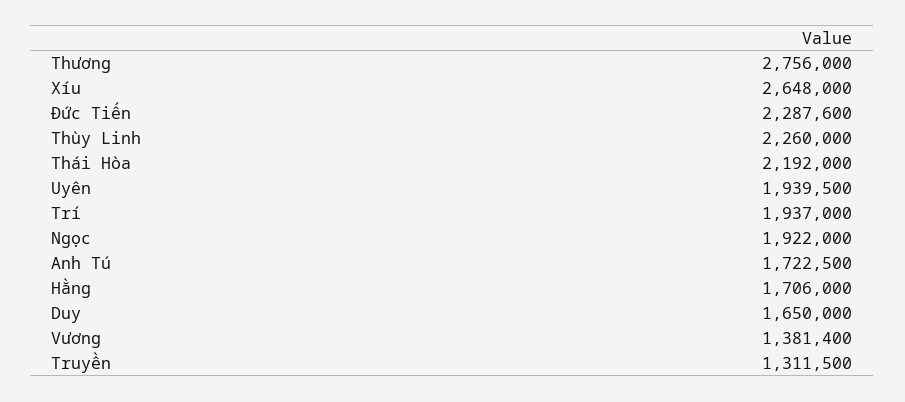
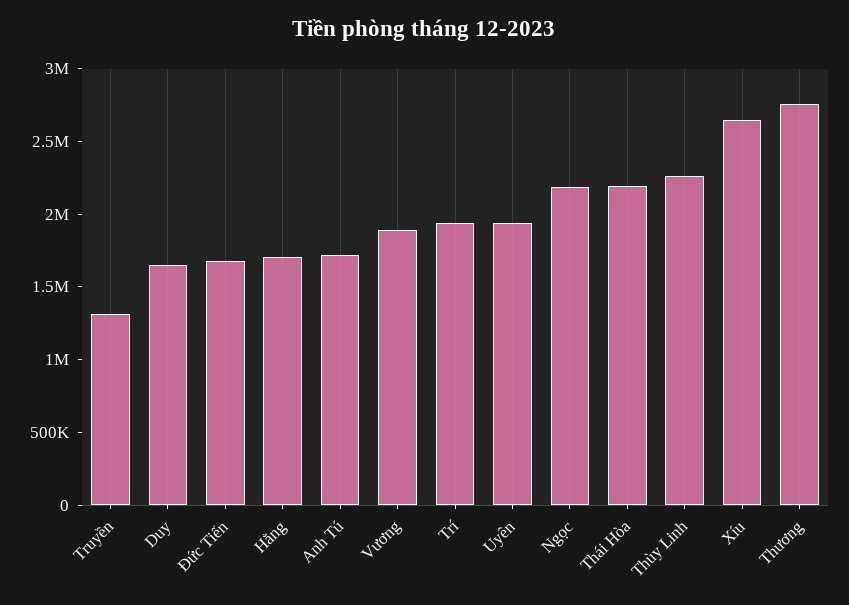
Đức Tiến: 2287600 -> 1700000
Ngọc: 1922000 -> 2200000
Vương: 1381400 -> 1900000

